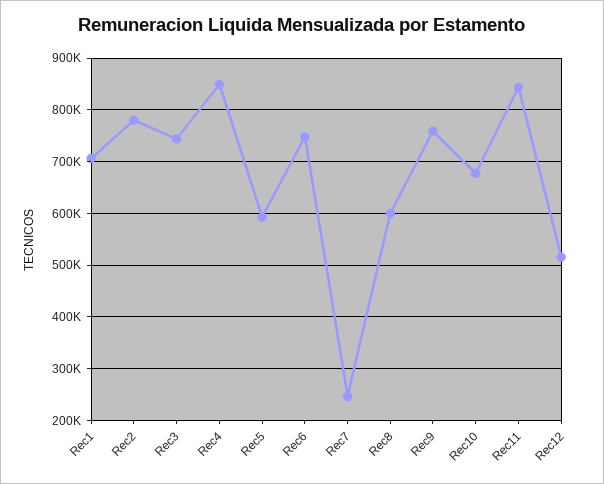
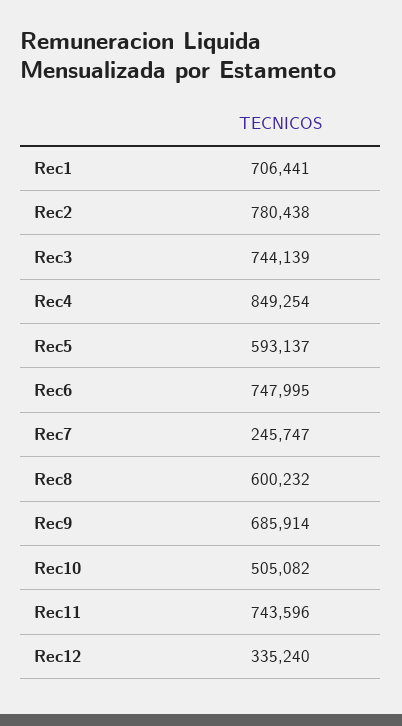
Rec9: 760000 -> 685914
Rec10: 680000 -> 505082
Rec11: 840000 -> 743596
Rec12: 520000 -> 335240

